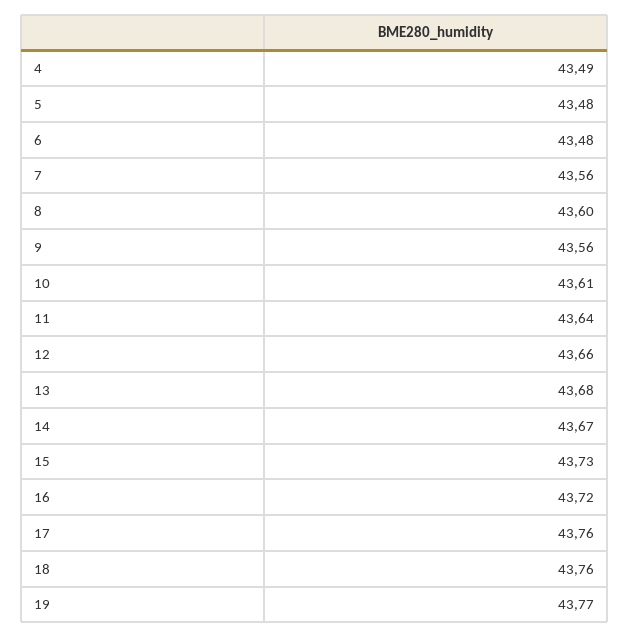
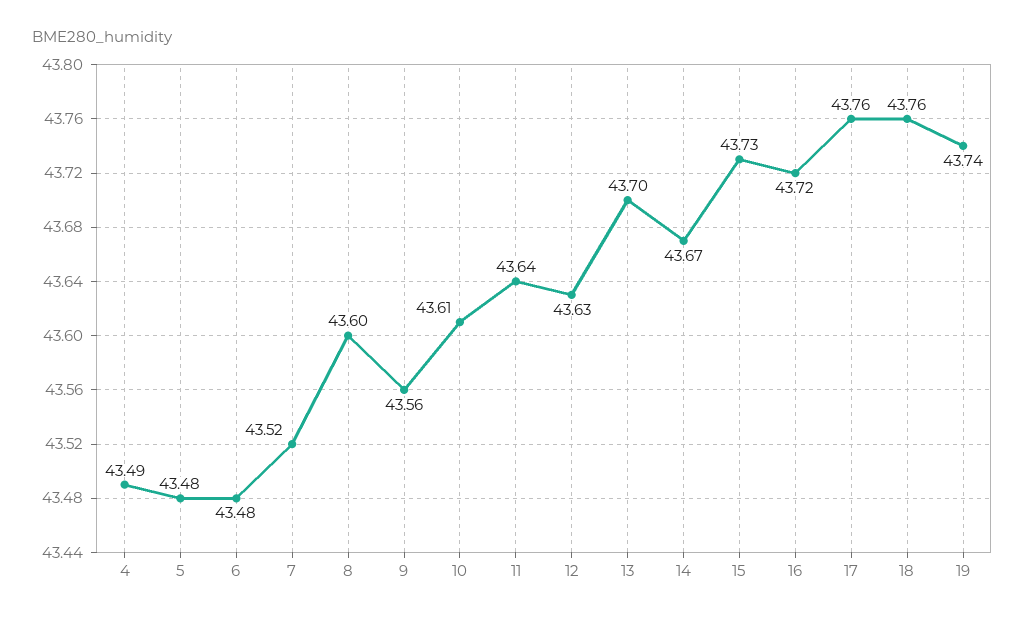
7: 43.56 -> 43.52
12: 43.66 -> 43.63
13: 43.68 -> 43.7
19: 43.77 -> 43.74

